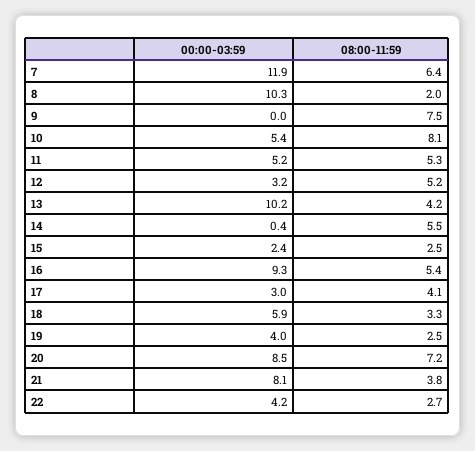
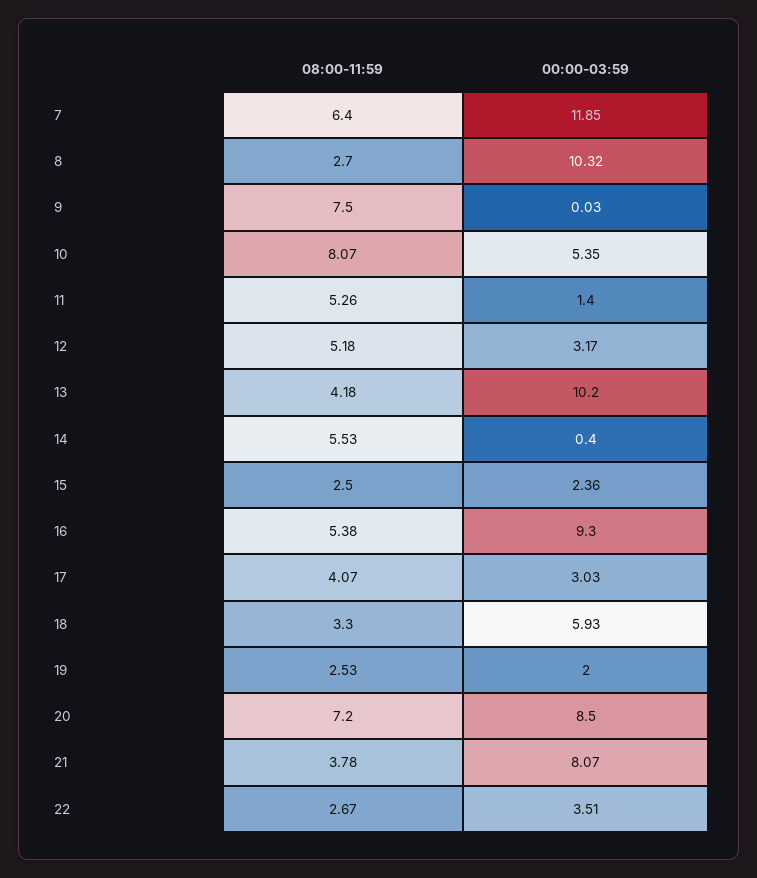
08:00-11:59, 8: 2 -> 2.7
00:00-03:59, 11: 5.2 -> 1.4
00:00-03:59, 19: 4 -> 2
00:00-03:59, 22: 4.2 -> 3.51

